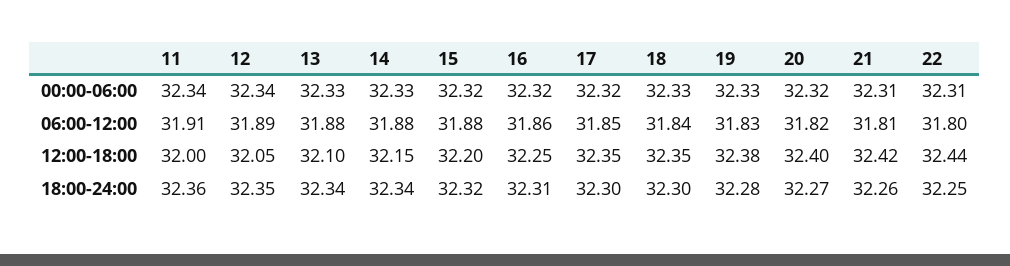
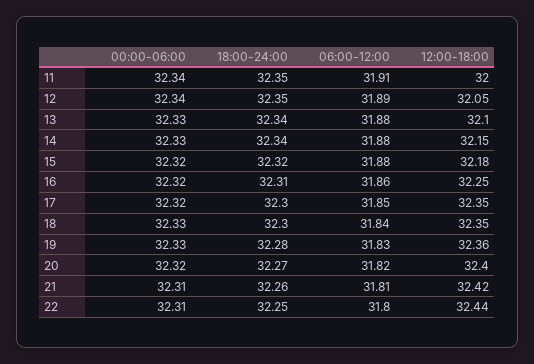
15, 12:00-18:00: 32.2 -> 32.18
19, 12:00-18:00: 32.38 -> 32.36
11, 18:00-24:00: 32.36 -> 32.35

